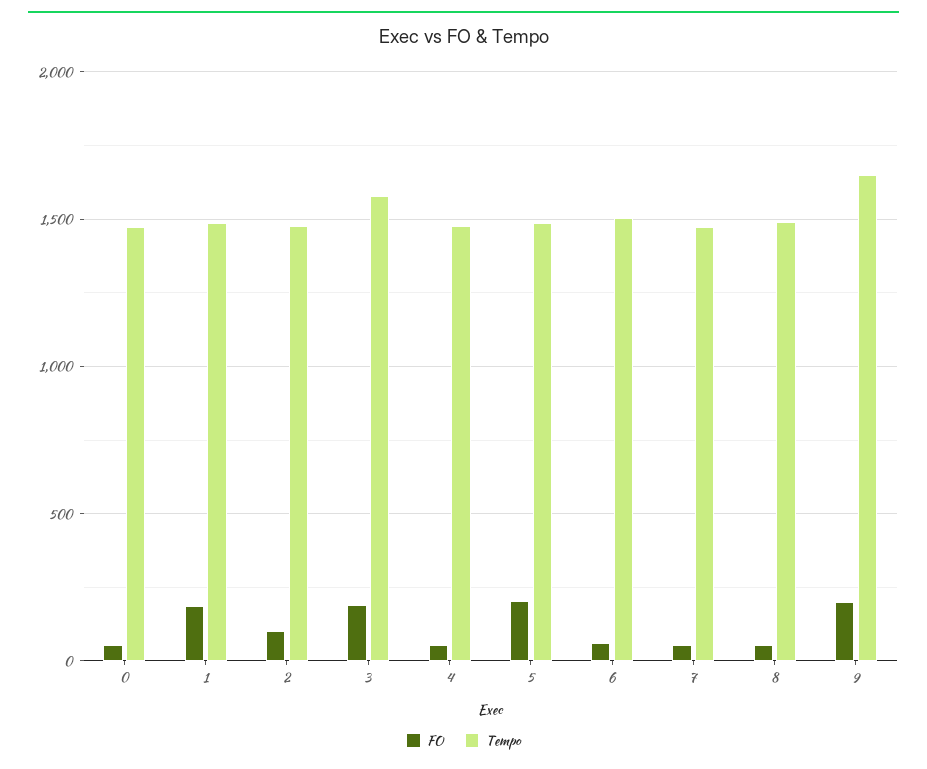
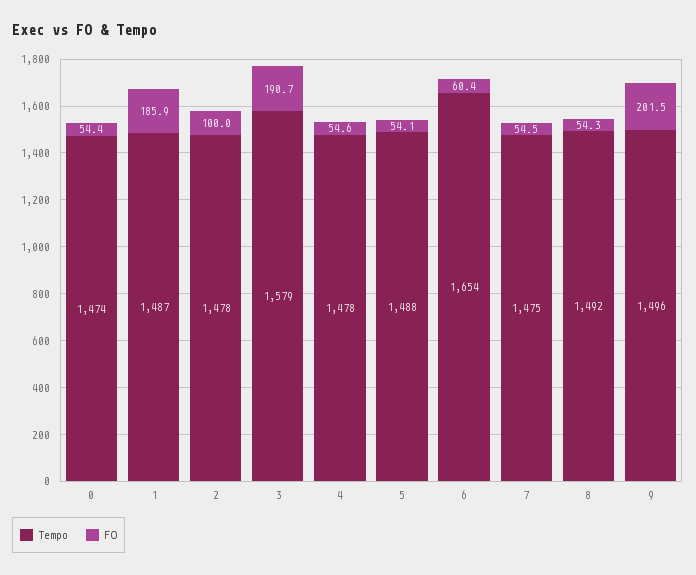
FO, 5: 200 -> 54.1
Tempo, 6: 1500 -> 1654
Tempo, 9: 1650 -> 1496

